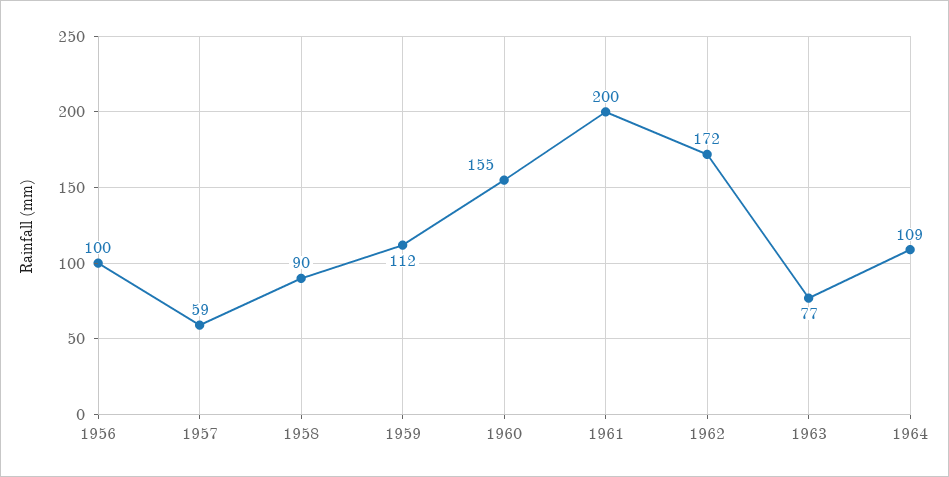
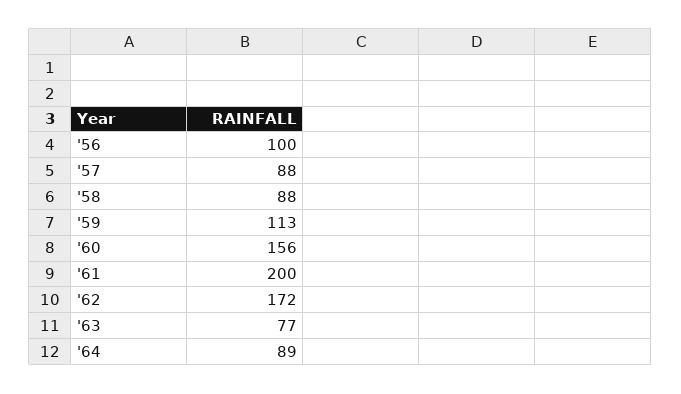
1957: 59 -> 88
1958: 90 -> 88
1959: 112 -> 113
1960: 155 -> 156
1964: 109 -> 89

